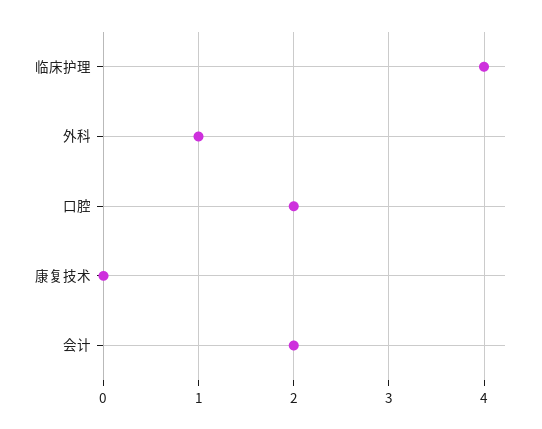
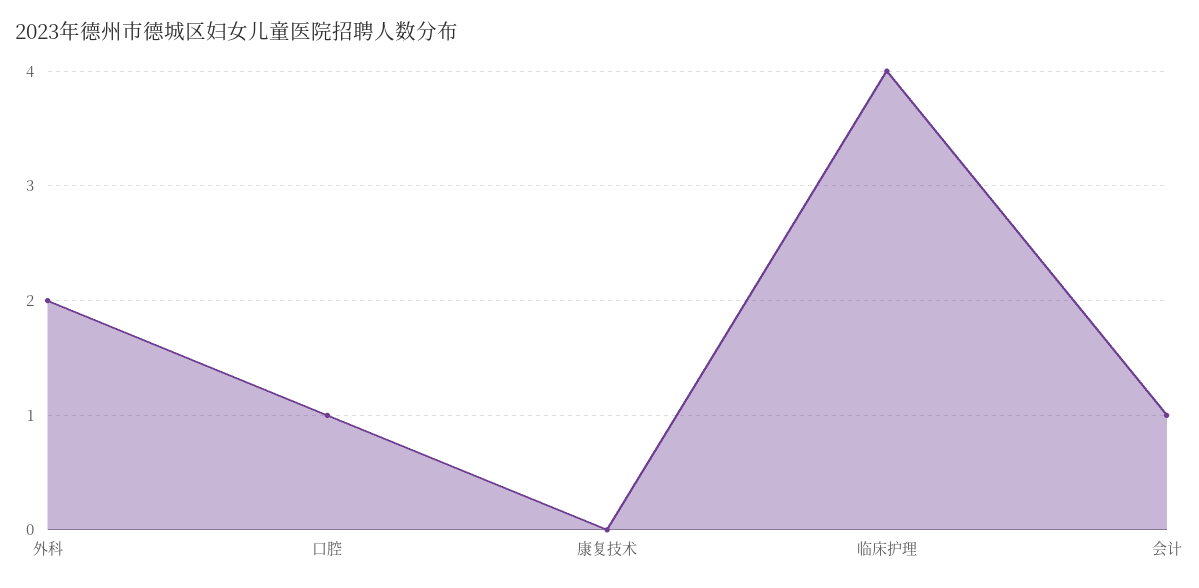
外科: 1 -> 2
口腔: 2 -> 1
会计: 2 -> 1

